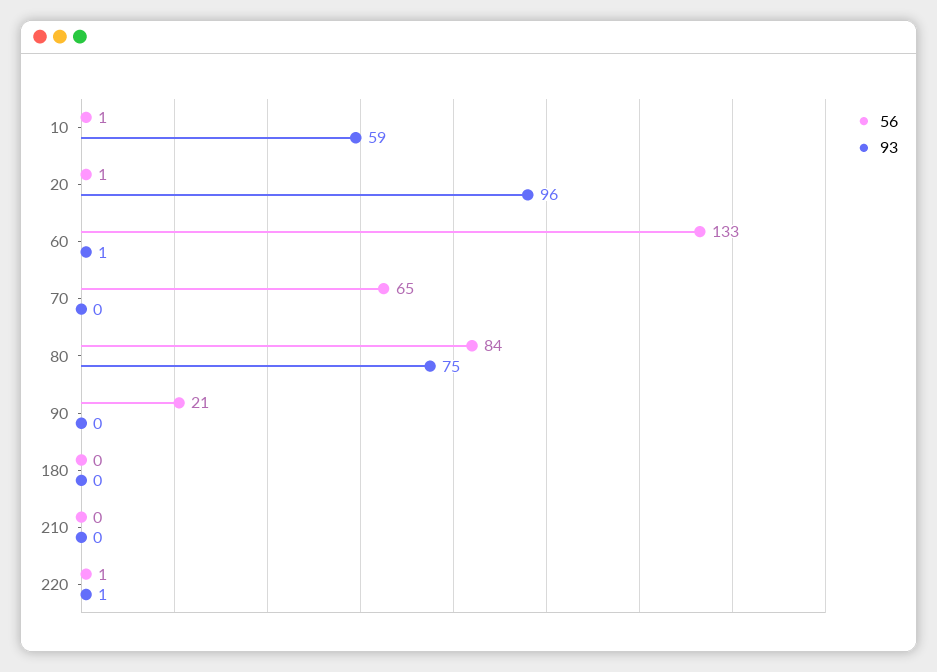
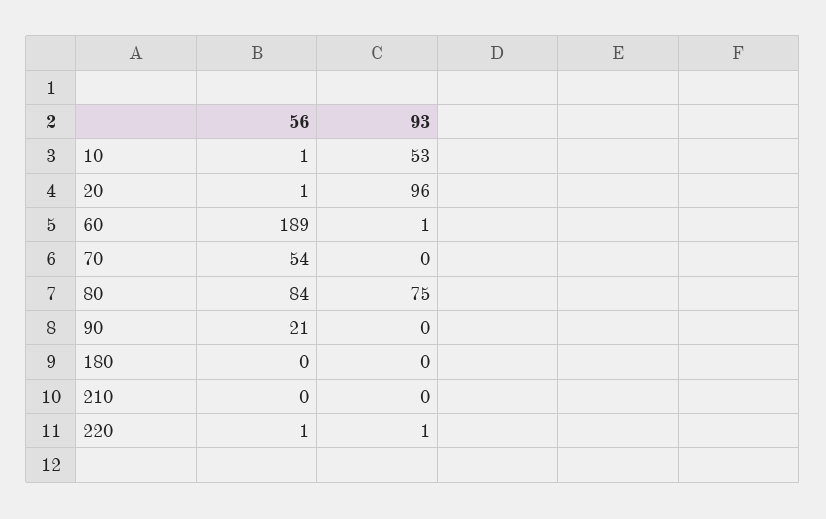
93, 10: 59 -> 53
56, 60: 133 -> 189
56, 70: 65 -> 54

